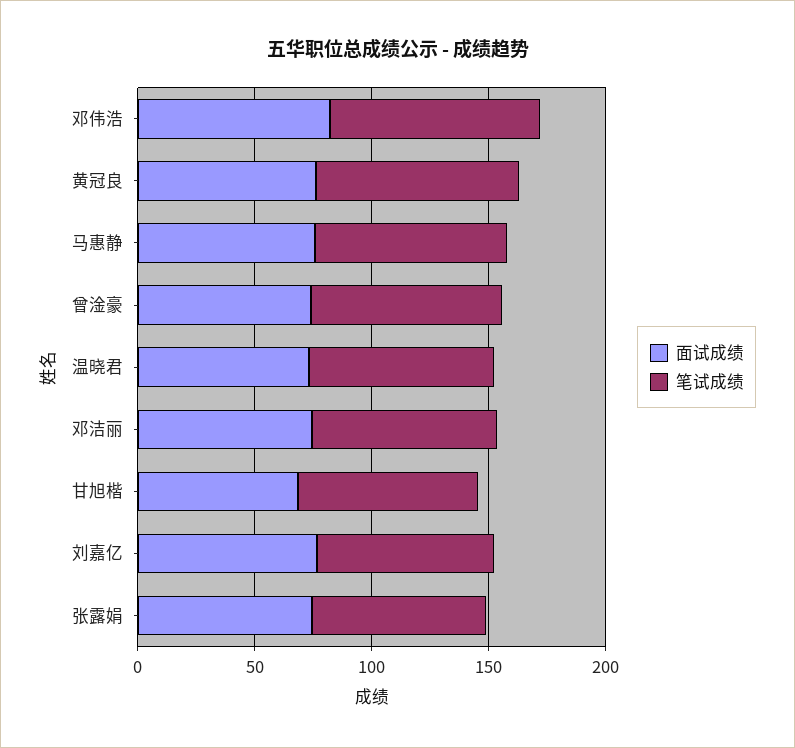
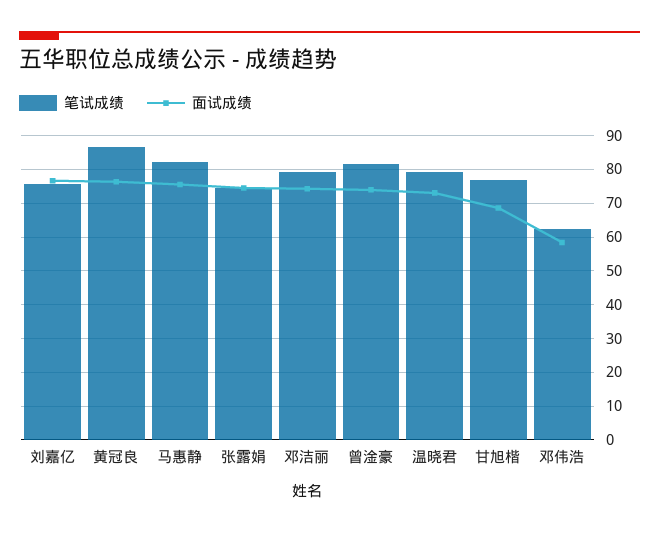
面试成绩, 邓伟浩: 80 -> 58
笔试成绩, 邓伟浩: 90 -> 62

